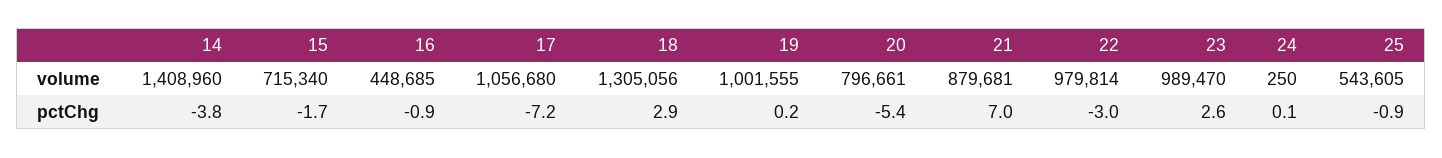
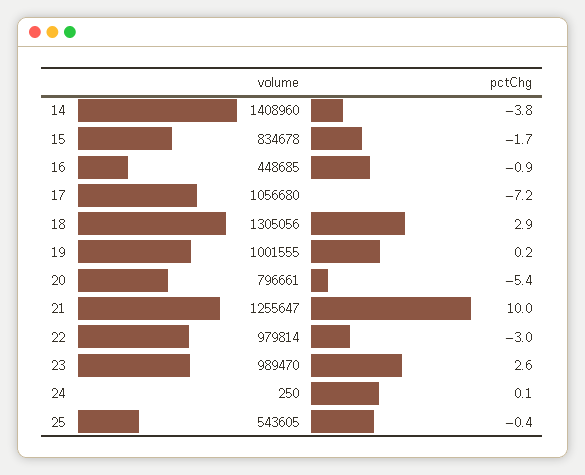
15, volume: 715340 -> 834678
21, volume: 879681 -> 1255647
21, pctChg: 7 -> 10
25, pctChg: -0.9 -> -0.4

